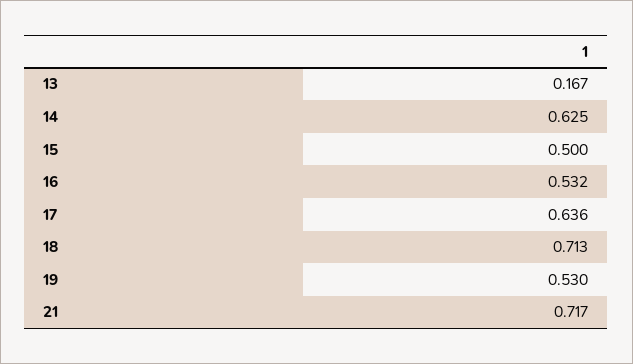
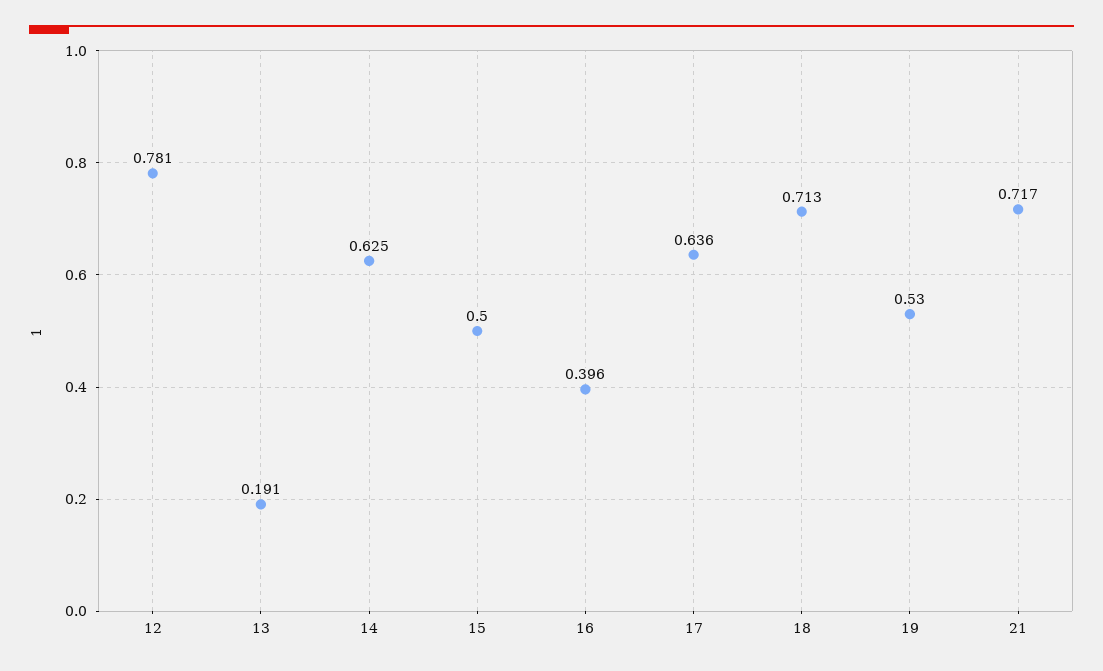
13: 0.167 -> 0.191
16: 0.532 -> 0.396
12: none -> 0.781

